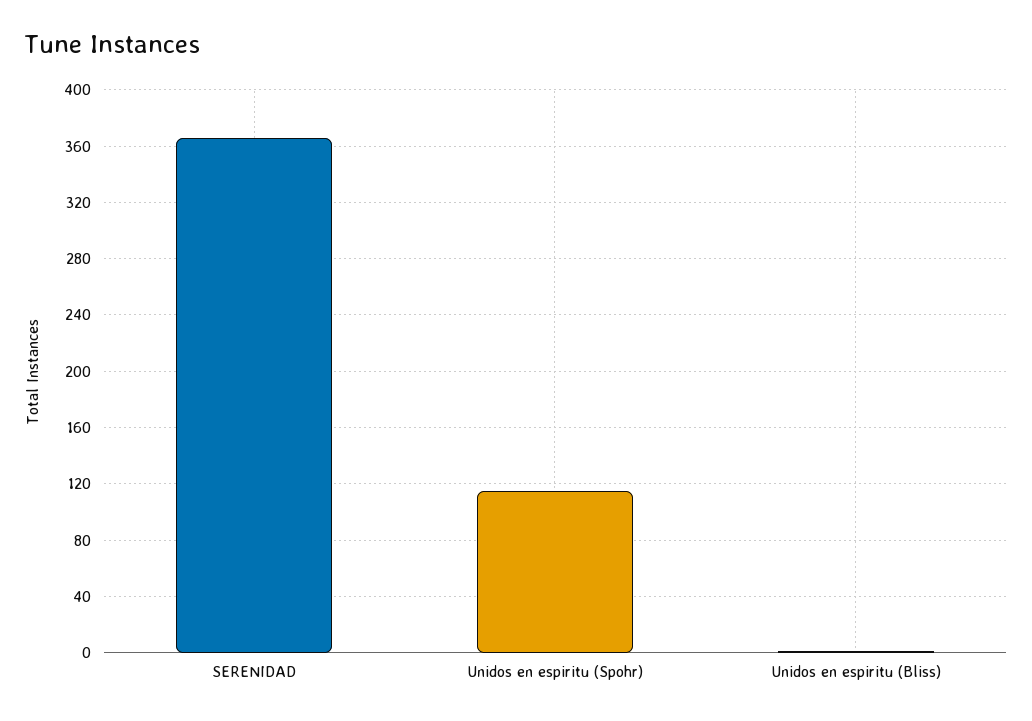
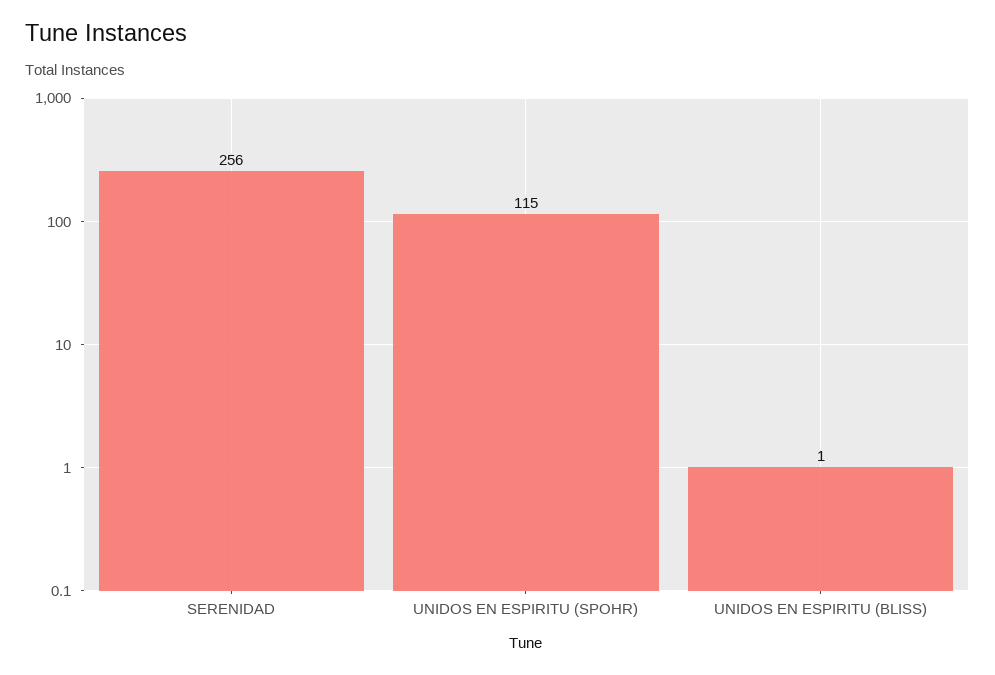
SERENIDAD: 365 -> 256

